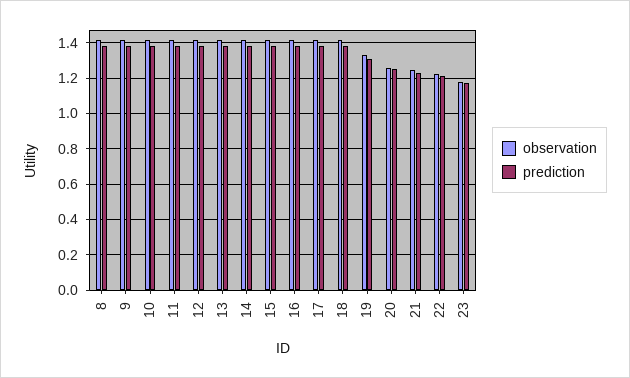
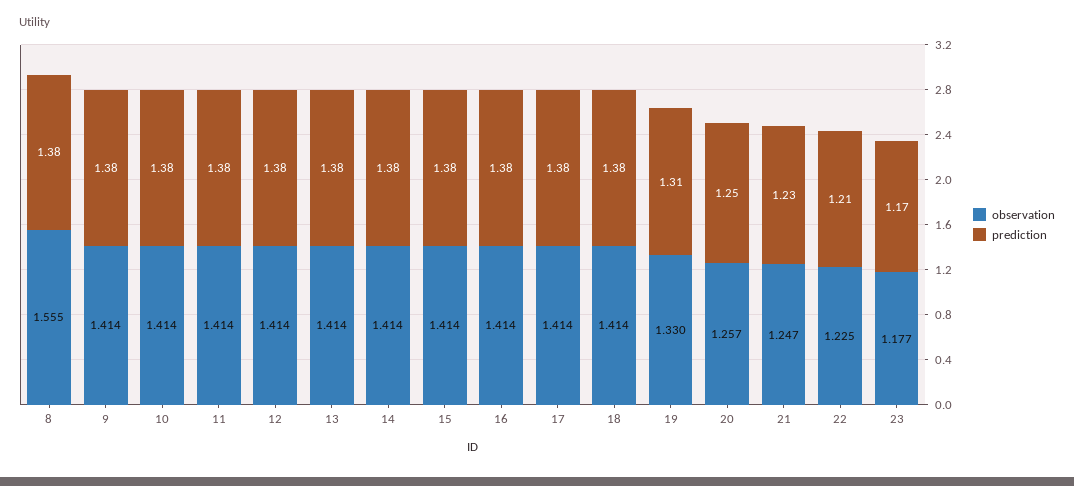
observation, 8: 1.4 -> 1.555

